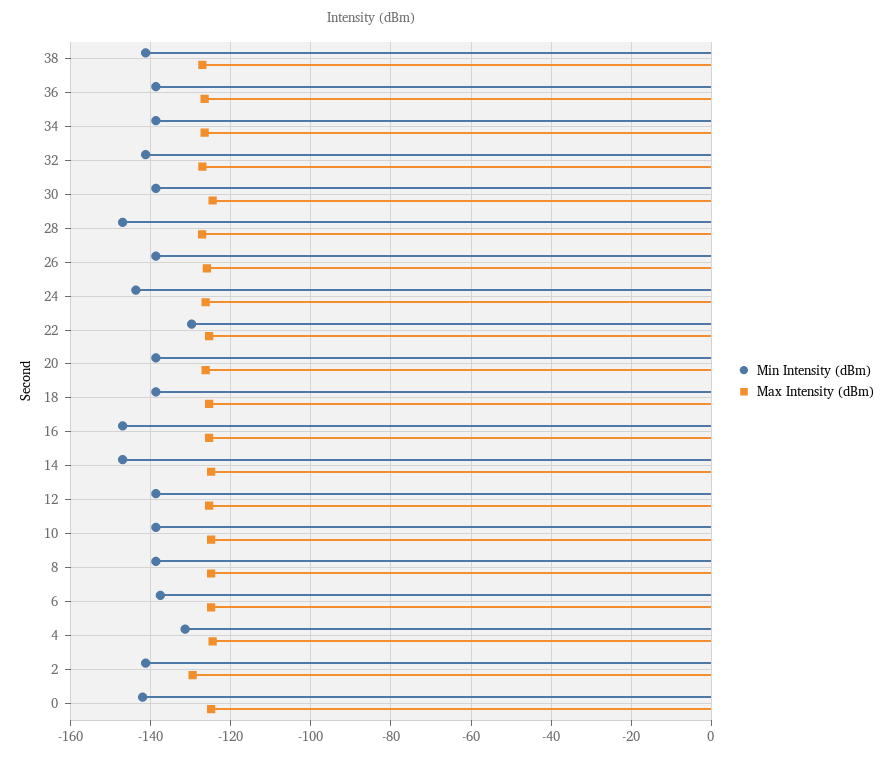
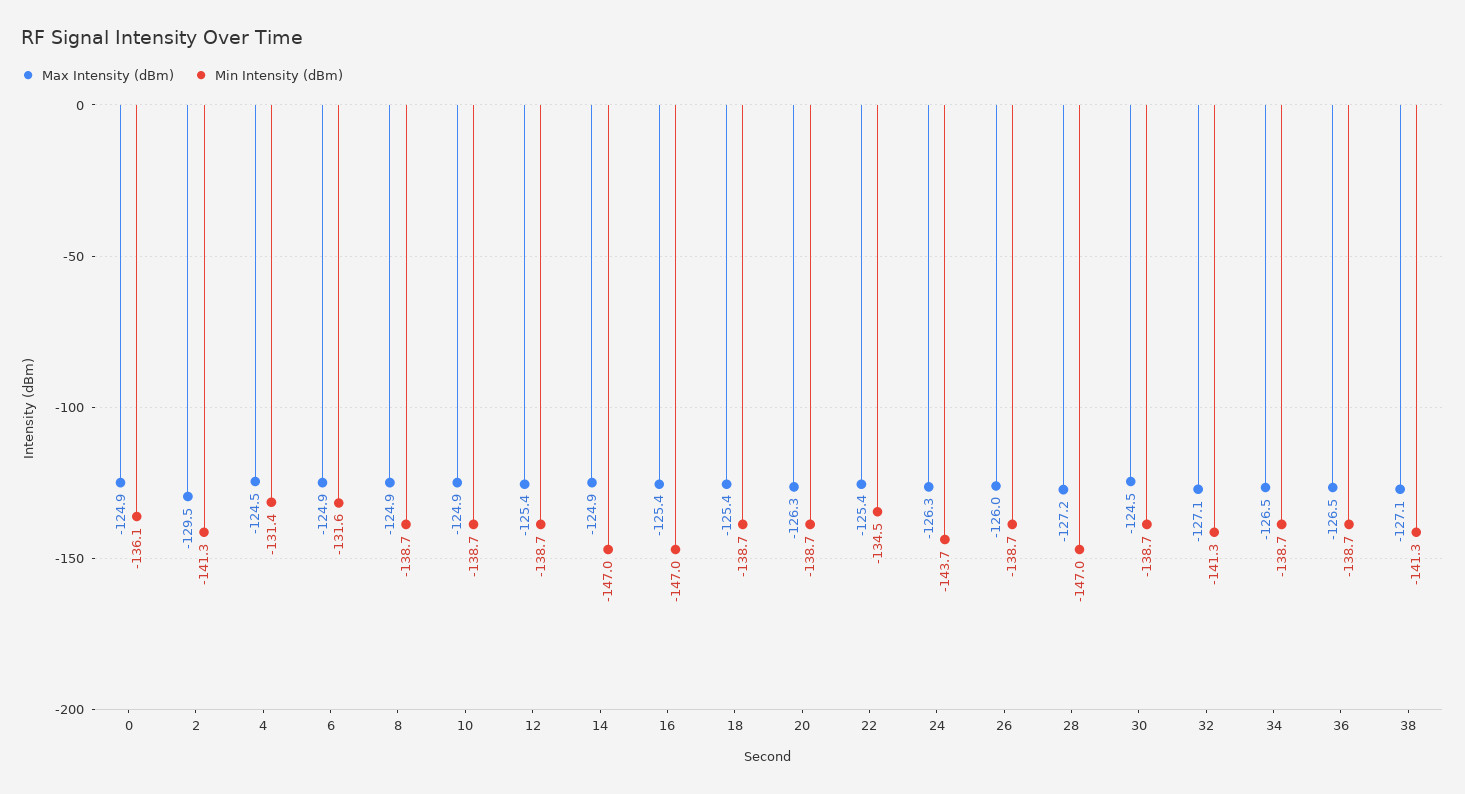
Min Intensity (dBm), 22: -130 -> -134.5
Min Intensity (dBm), 6: -138 -> -131.6
Min Intensity (dBm), 0: -142 -> -136.1

